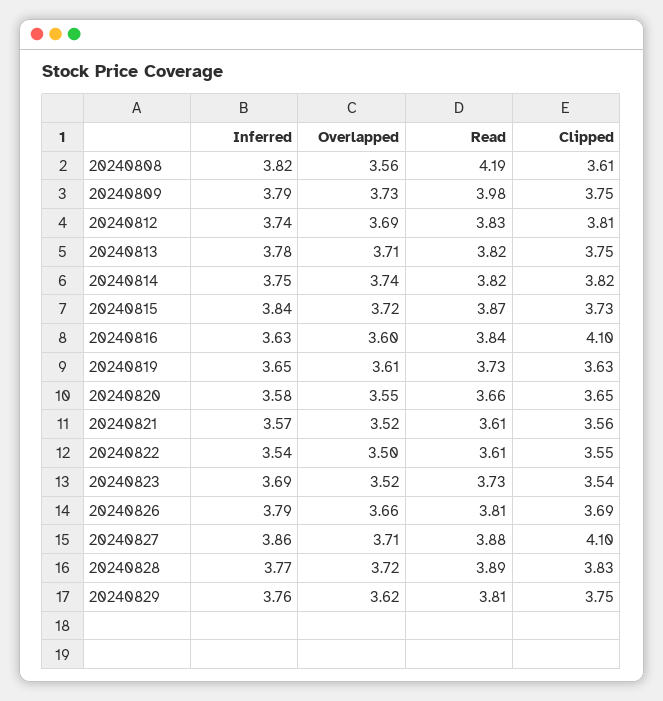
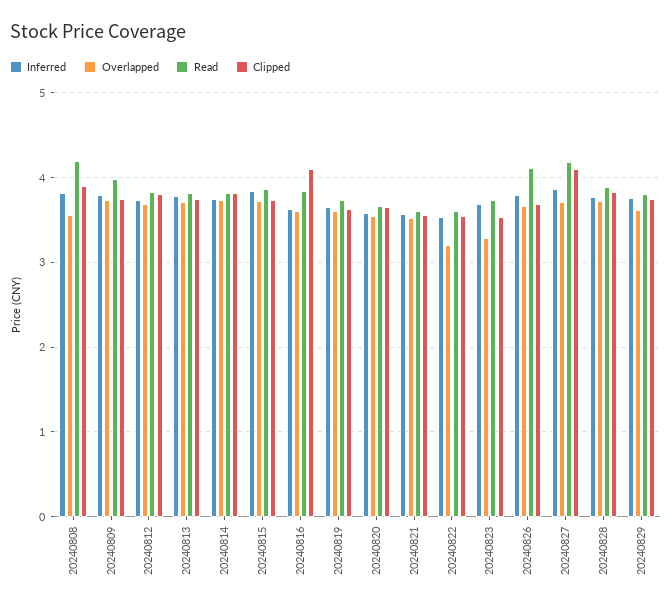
Clipped, 20240808: 3.61 -> 3.9
Overlapped, 20240822: 3.5 -> 3.2
Overlapped, 20240823: 3.52 -> 3.3
Read, 20240826: 3.81 -> 4.1
Read, 20240827: 3.88 -> 4.2

